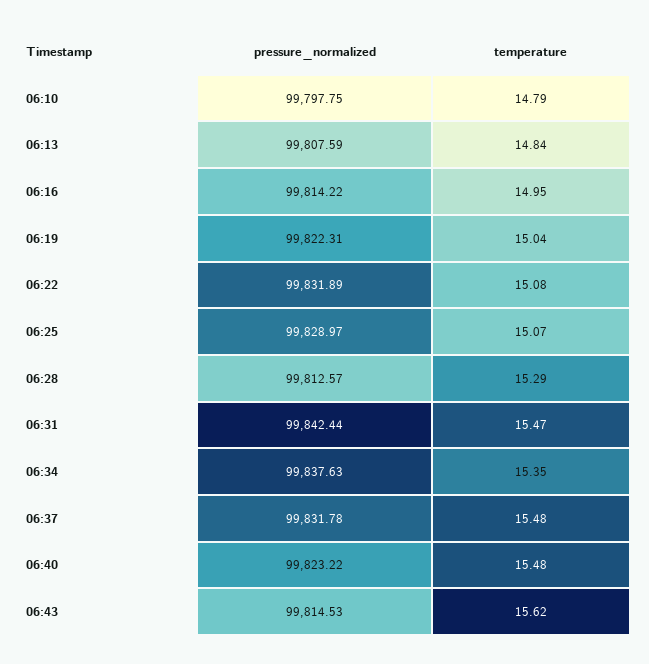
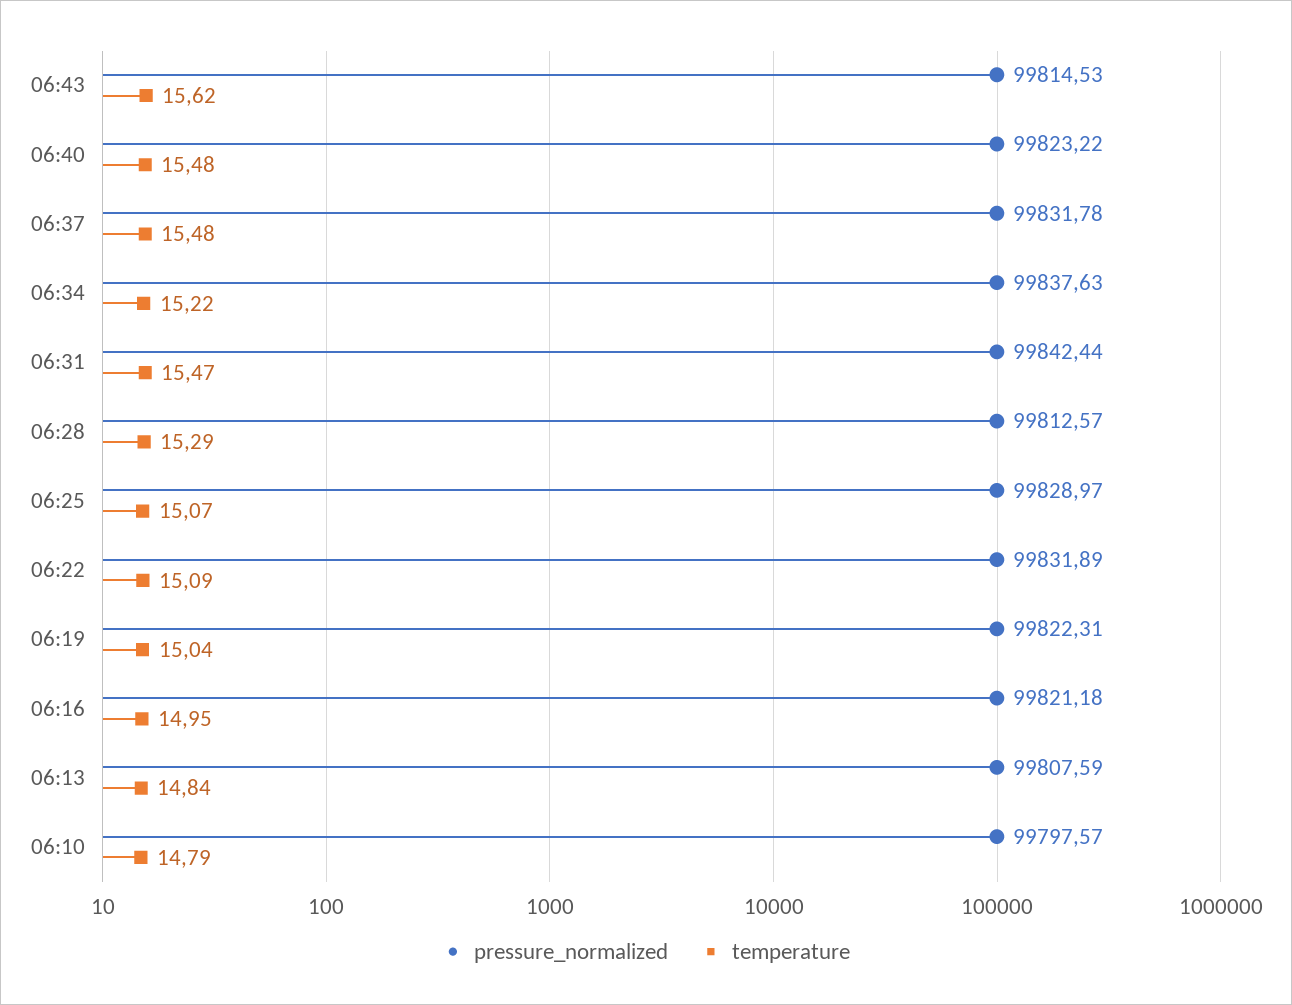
pressure_normalized, 06:10: 99797.75 -> 99797.57
pressure_normalized, 06:16: 99814.22 -> 99821.18
temperature, 06:22: 15.08 -> 15.09
temperature, 06:34: 15.35 -> 15.22

